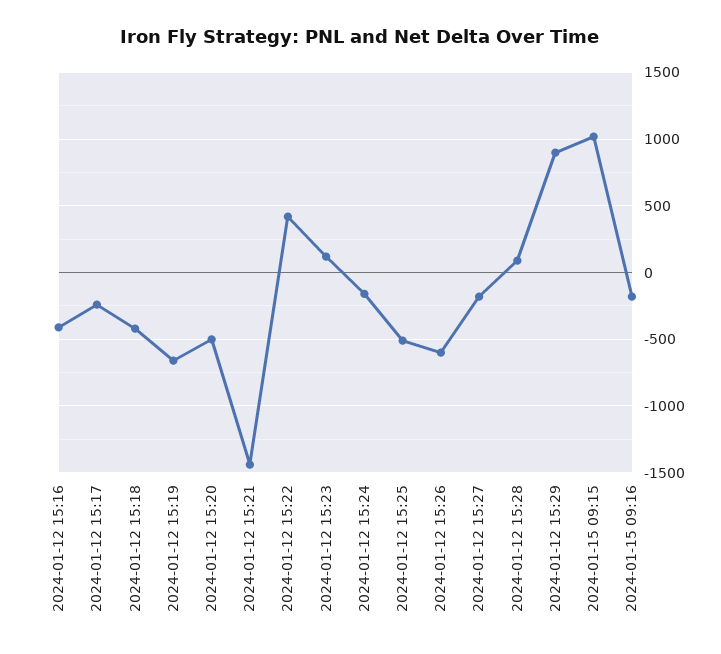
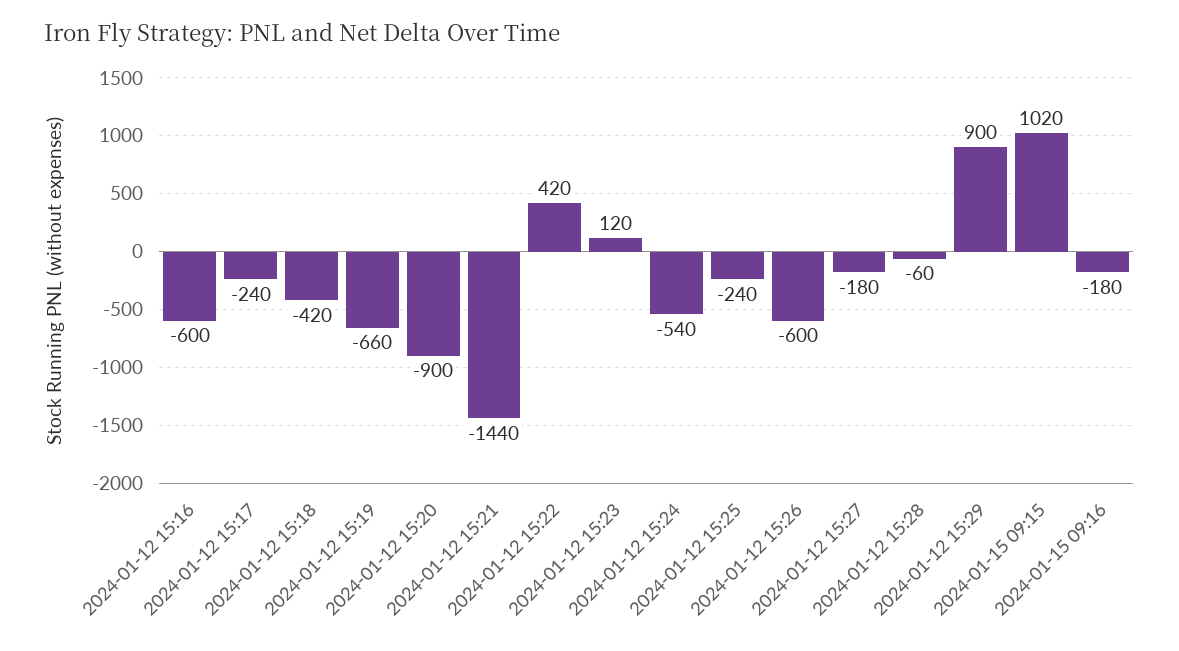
2024-01-12 15:16: -400 -> -600
2024-01-12 15:20: -500 -> -900
2024-01-12 15:24: -150 -> -540
2024-01-12 15:25: -500 -> -240
2024-01-12 15:28: 100 -> -60

